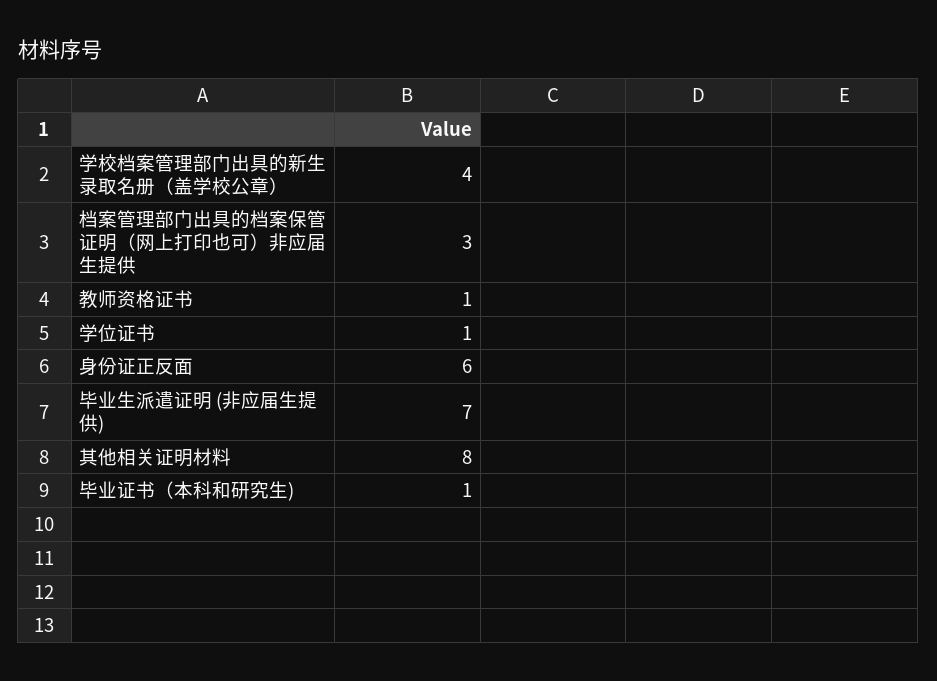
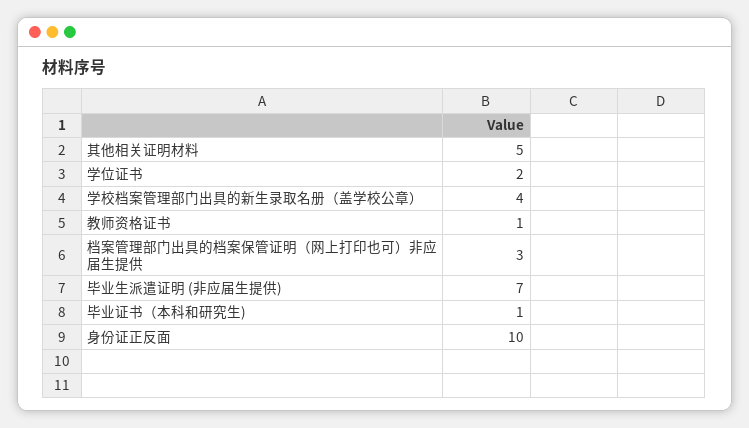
学位证书: 1 -> 2
身份证正反面: 6 -> 10
其他相关证明材料: 8 -> 5

